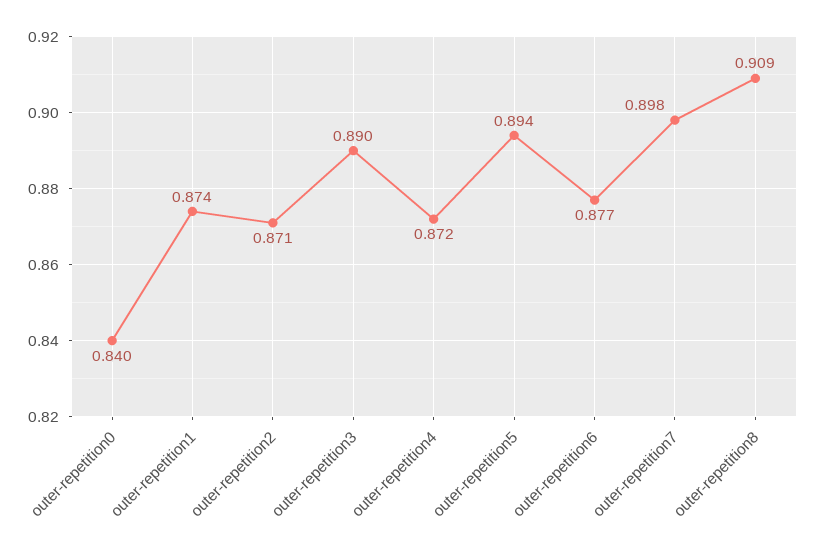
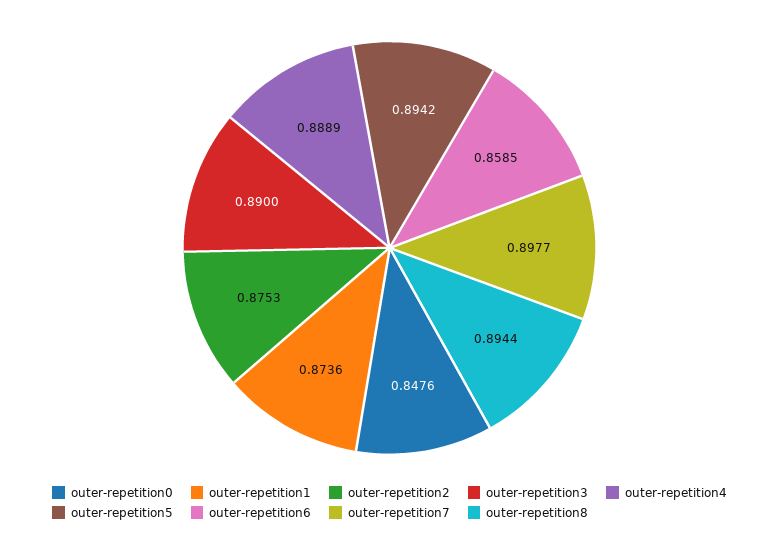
outer-repetition0: 0.84 -> 0.8476
outer-repetition2: 0.871 -> 0.8753
outer-repetition4: 0.872 -> 0.8889
outer-repetition6: 0.877 -> 0.8585
outer-repetition8: 0.909 -> 0.8944

